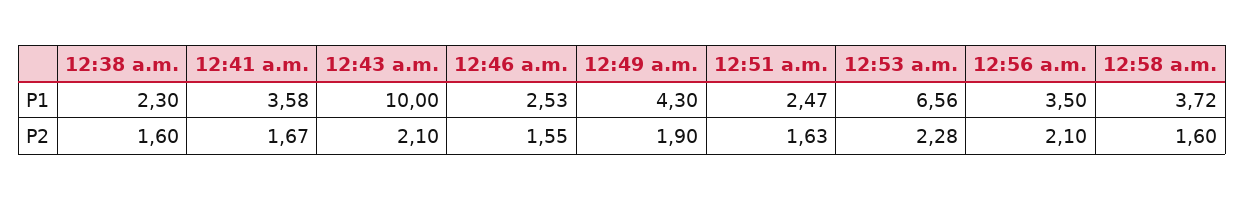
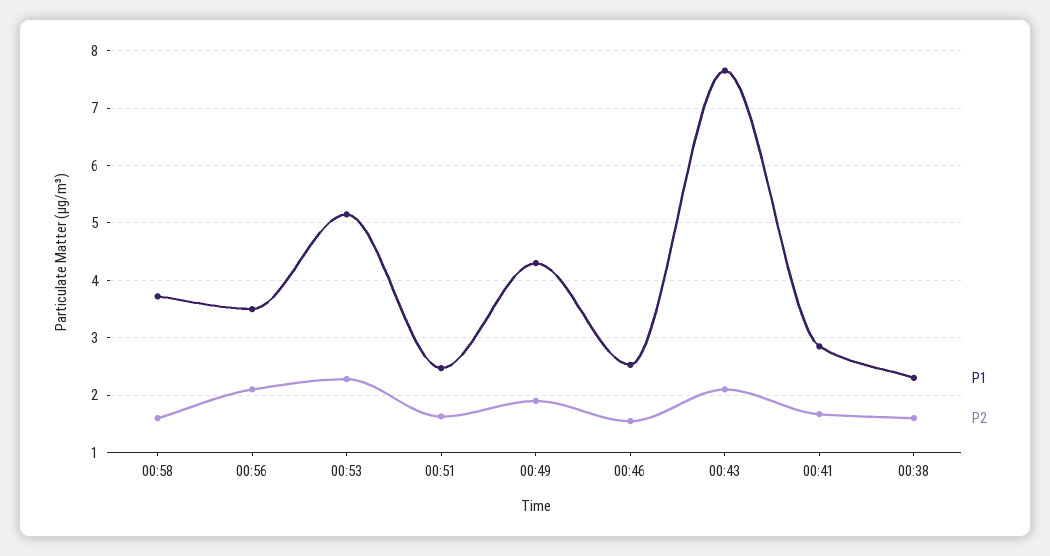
P1, 12:41 a.m.: 3.58 -> 2.8
P1, 12:43 a.m.: 10 -> 7.6
P1, 12:53 a.m.: 6.56 -> 5.2

